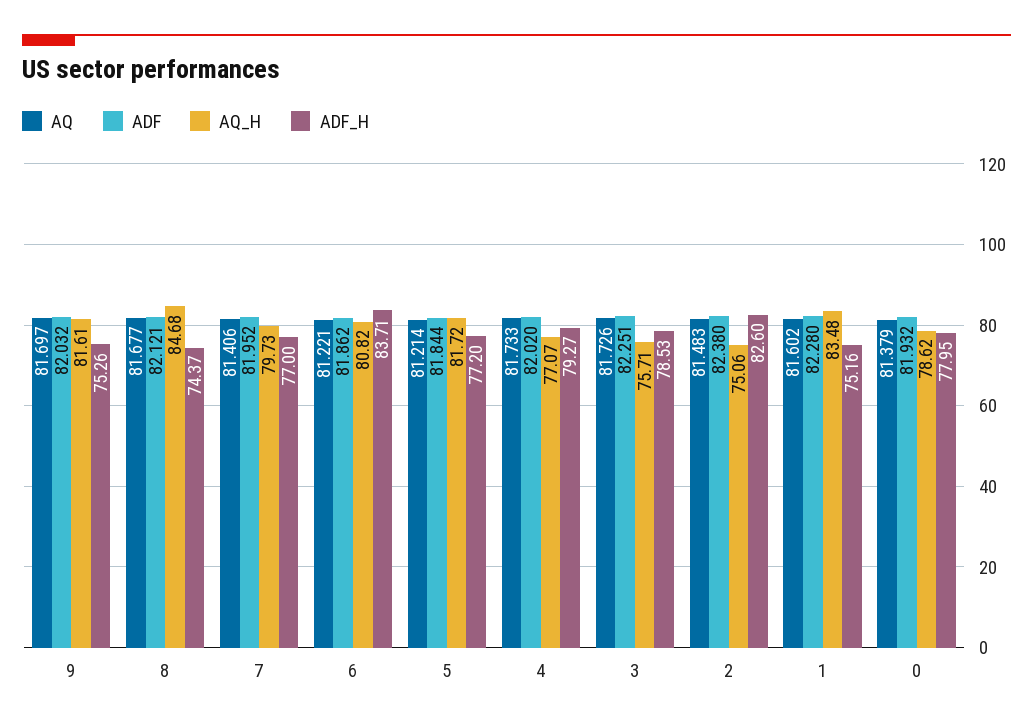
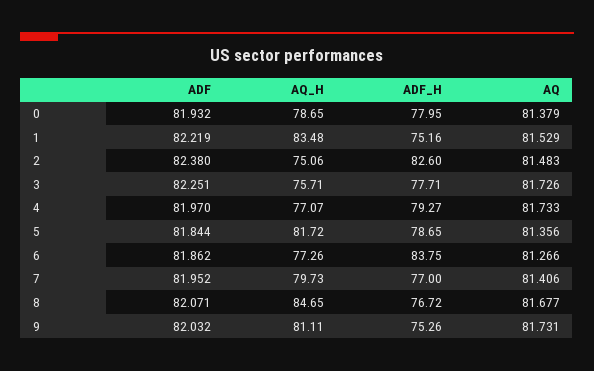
AQ, 9: 81.697 -> 81.731
AQ_H, 9: 81.61 -> 81.11
ADF, 8: 82.121 -> 82.071
AQ_H, 8: 84.68 -> 84.65
ADF_H, 8: 74.37 -> 76.72
AQ, 6: 81.221 -> 81.266
AQ_H, 6: 80.82 -> 77.26
ADF_H, 6: 83.71 -> 83.75
AQ, 5: 81.214 -> 81.356
ADF_H, 5: 77.2 -> 78.65
ADF, 4: 82.02 -> 81.97
ADF_H, 3: 78.53 -> 77.71
AQ, 1: 81.602 -> 81.529
ADF, 1: 82.28 -> 82.219
AQ_H, 0: 78.62 -> 78.65

